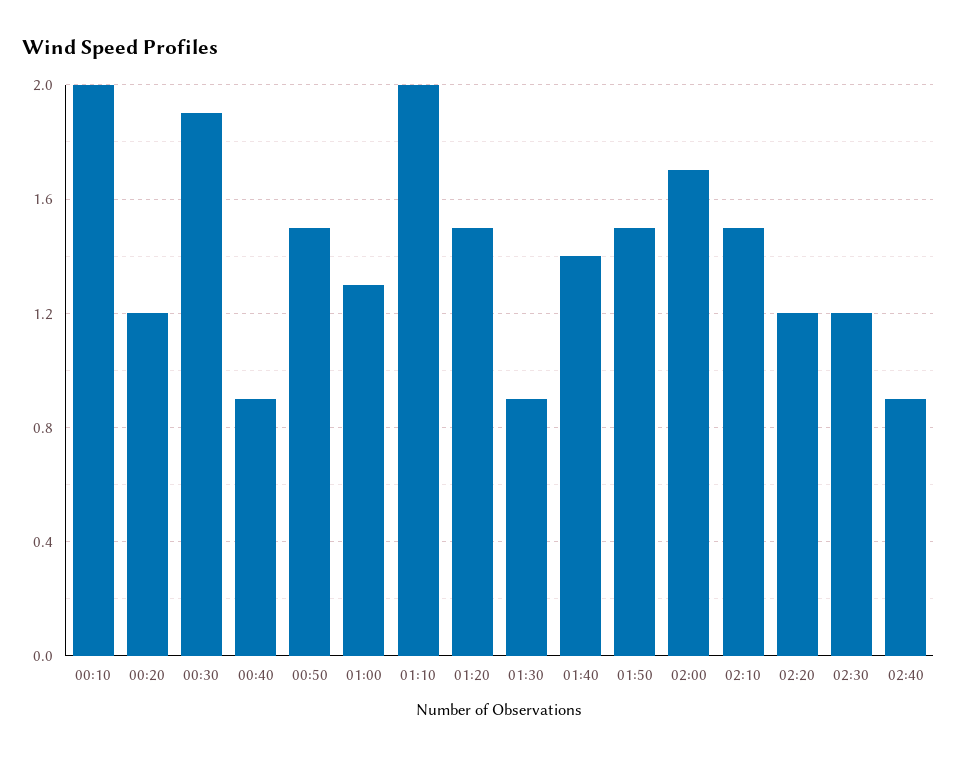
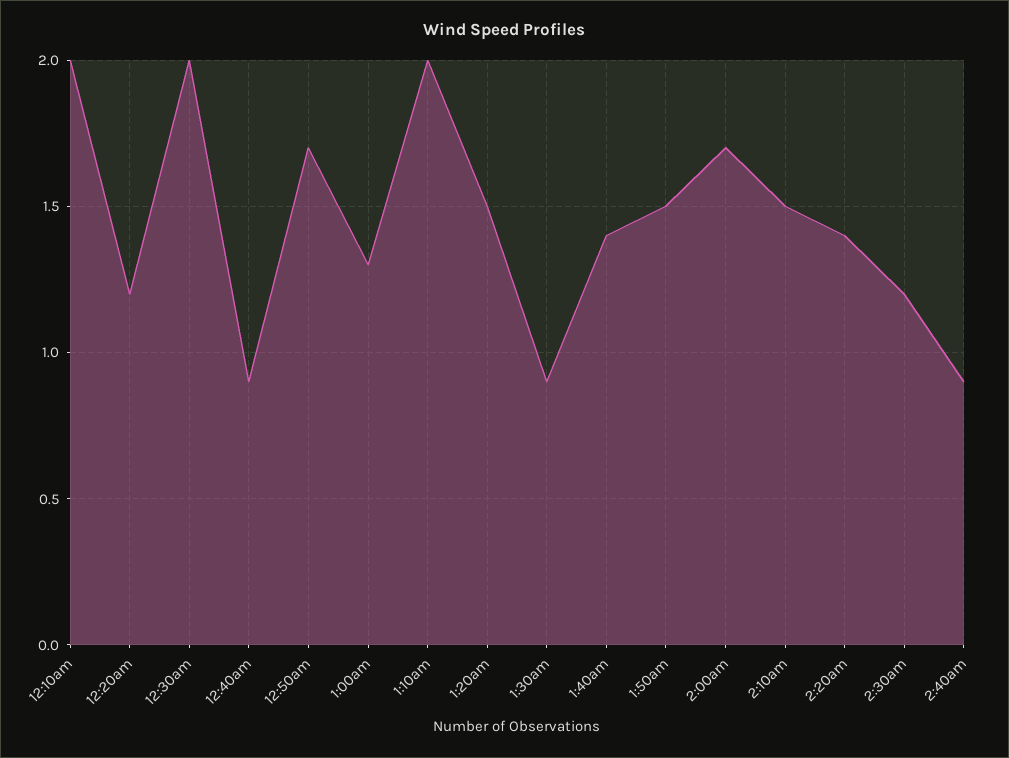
00:30: 1.9 -> 2
00:50: 1.5 -> 1.7
02:20: 1.2 -> 1.4

